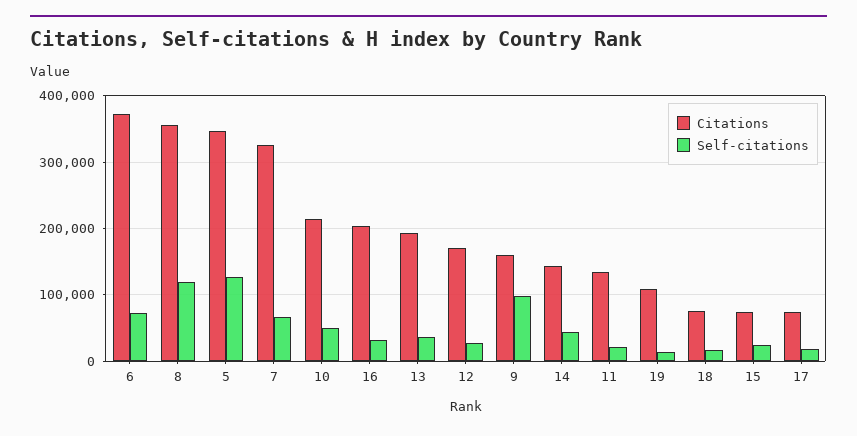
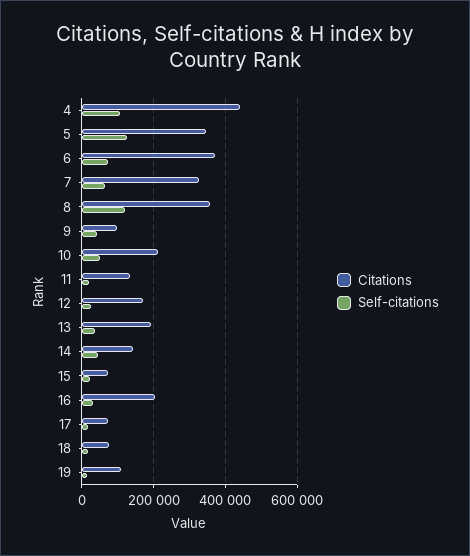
Citations, 9: 160000 -> 100000
Self-citations, 9: 100000 -> 40000
Citations, 4: none -> 440000
Self-citations, 4: none -> 100000

